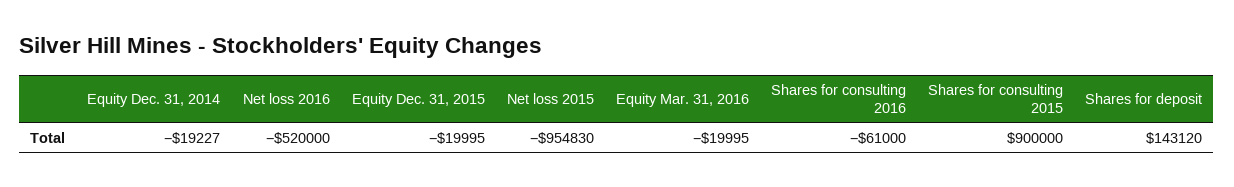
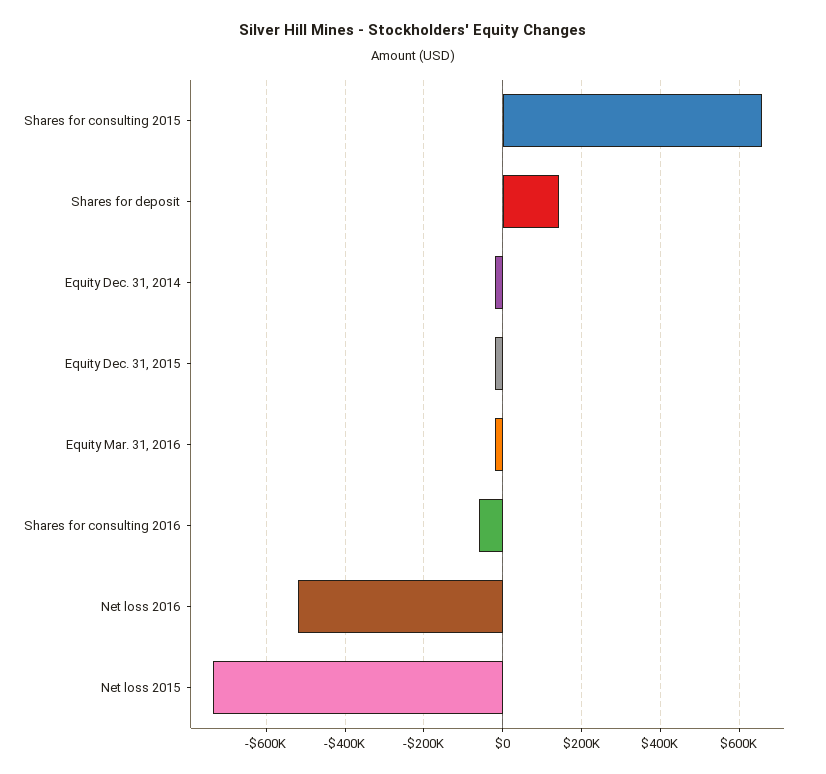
Net loss 2015: -954830 -> -740000
Shares for consulting 2015: 900000 -> 660000

